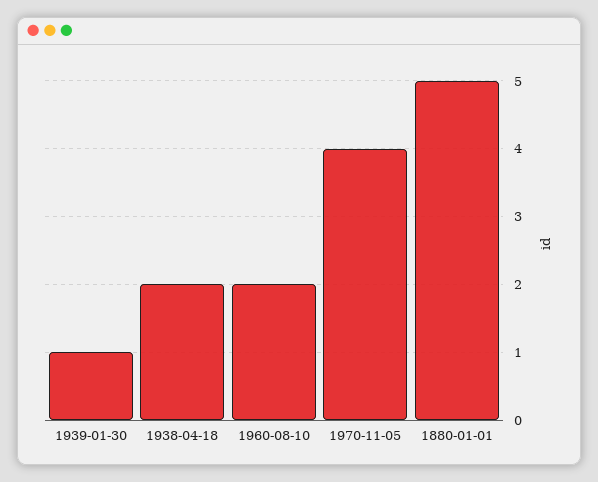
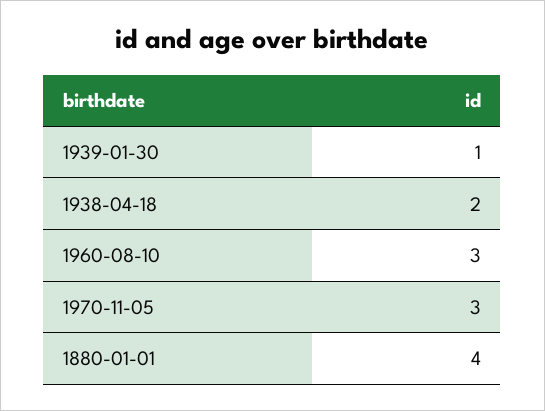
1960-08-10: 2 -> 3
1970-11-05: 4 -> 3
1880-01-01: 5 -> 4

